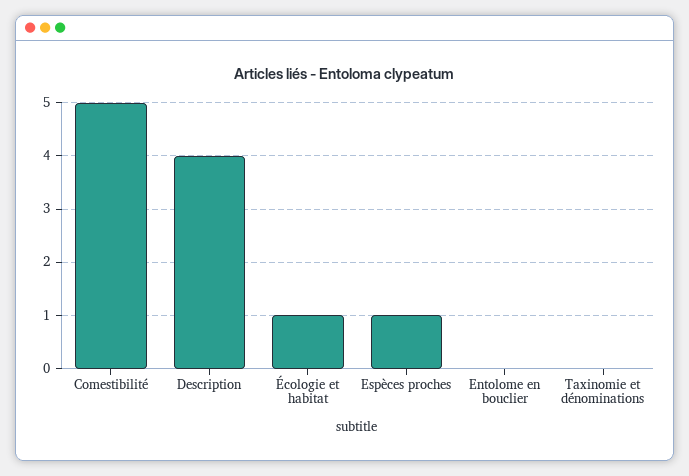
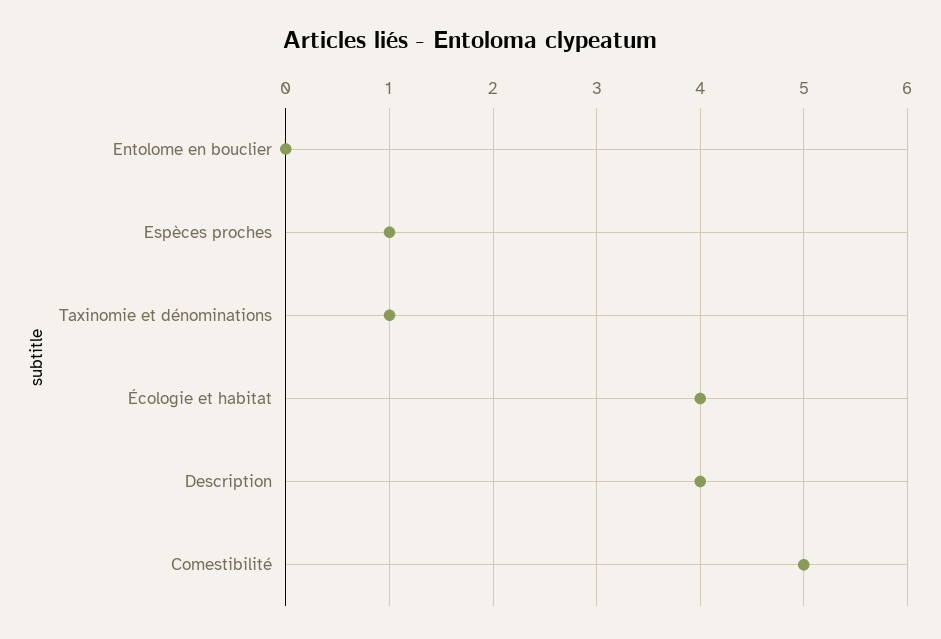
Écologie et habitat: 1 -> 4
Taxinomie et dénominations: 0 -> 1

